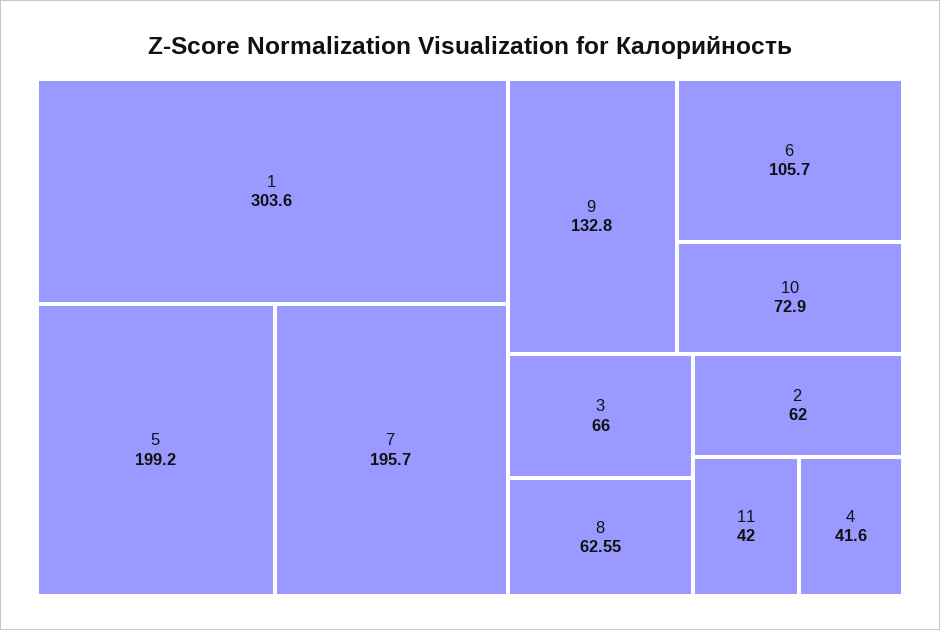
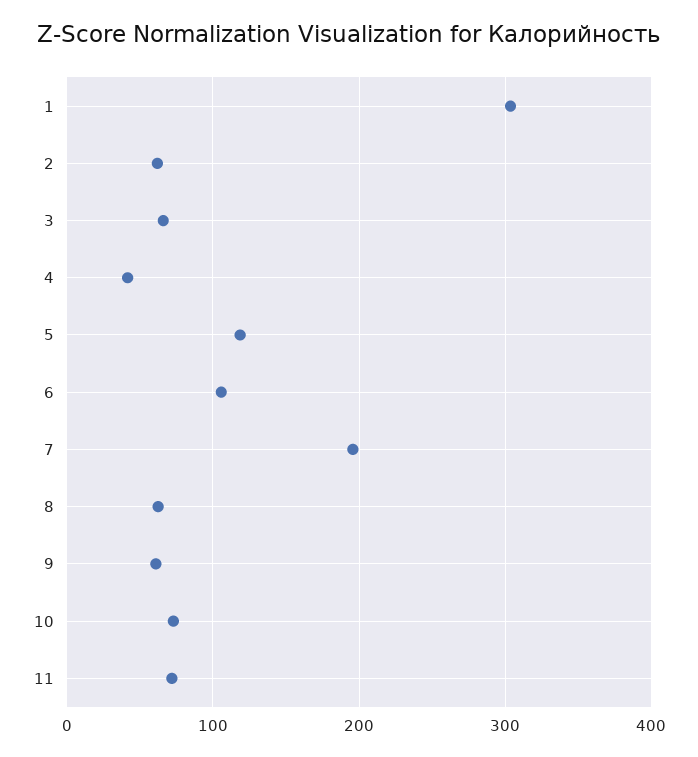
5: 199.2 -> 120
9: 132.8 -> 60
11: 42 -> 70

